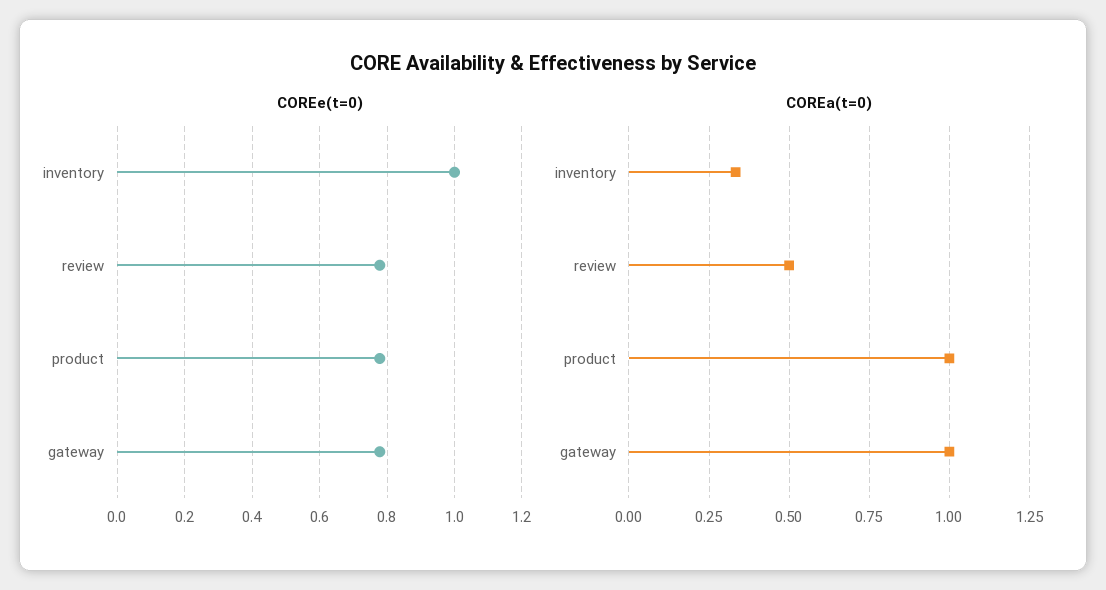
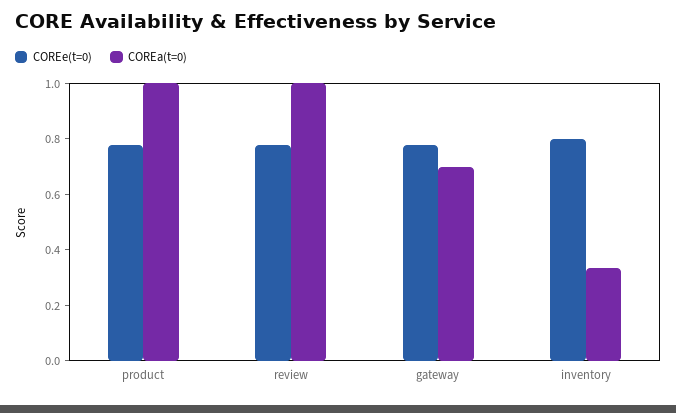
COREe(t=0), inventory: 1 -> 0.8
COREa(t=0), review: 0.5 -> 1
COREa(t=0), gateway: 1 -> 0.7

